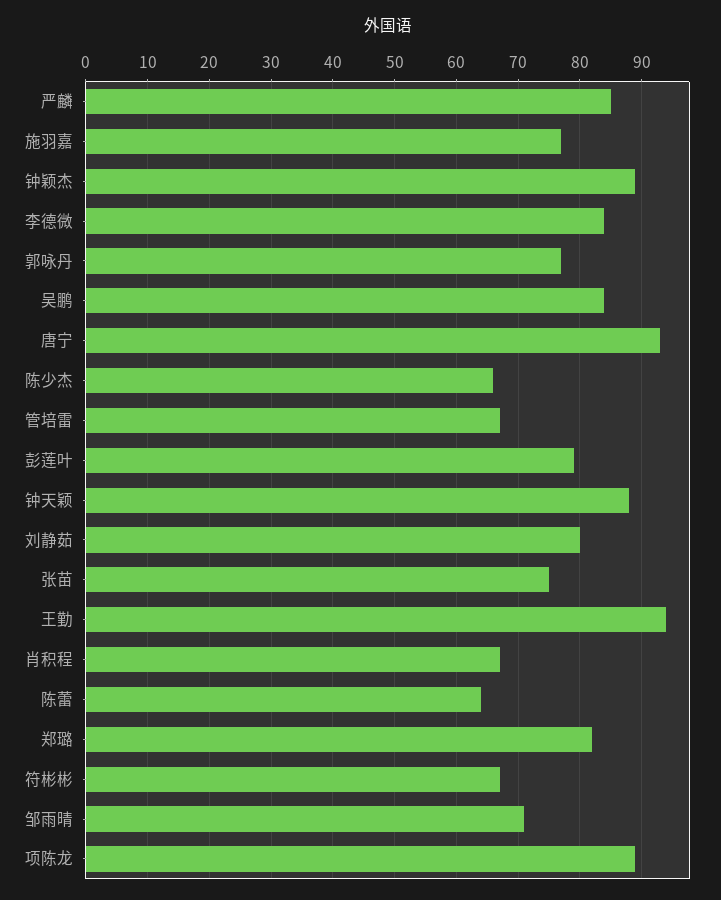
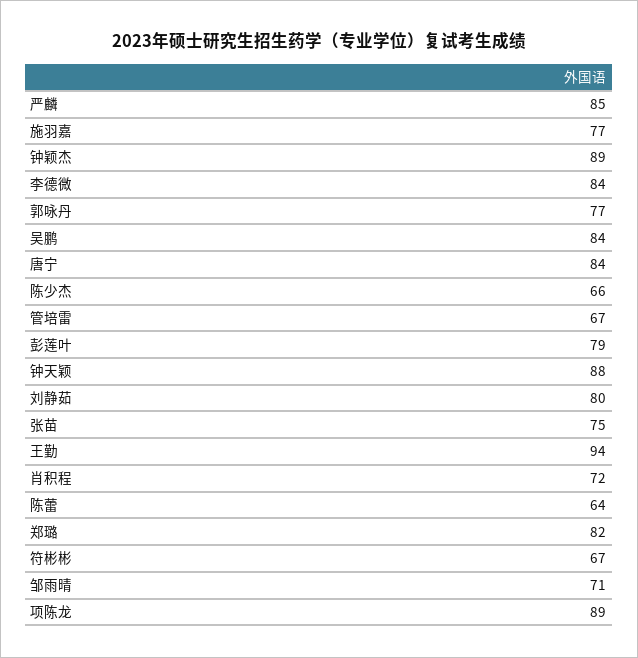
唐宁: 93 -> 84
肖积程: 67 -> 72

